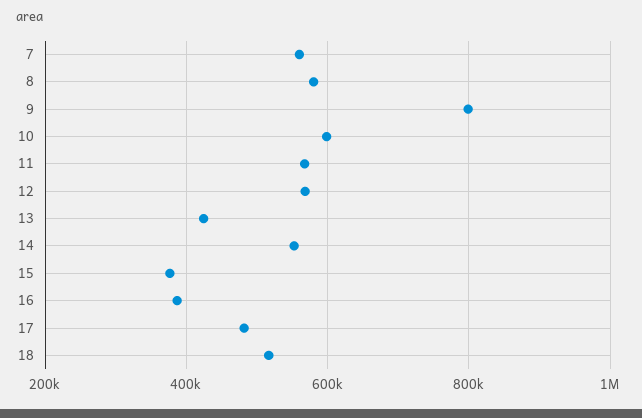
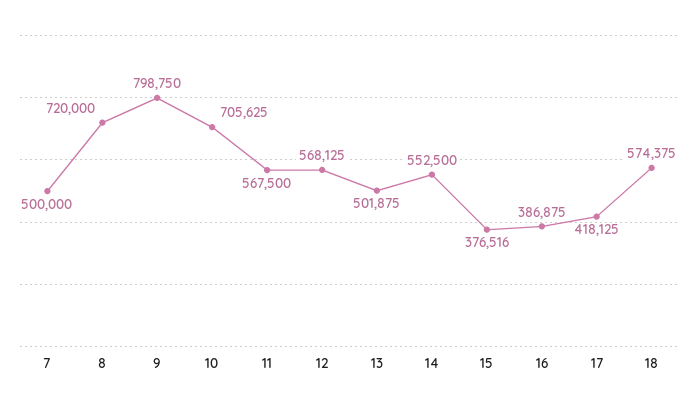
7: 560000 -> 500000
8: 580000 -> 720000
10: 600000 -> 705625
13: 420000 -> 501875
17: 480000 -> 418125
18: 520000 -> 574375

